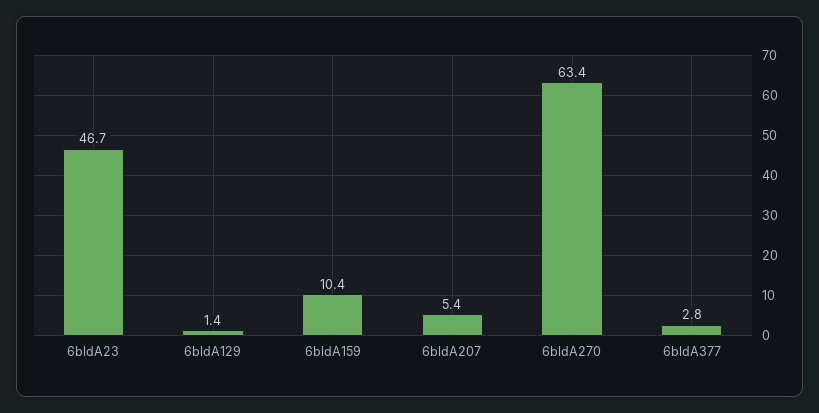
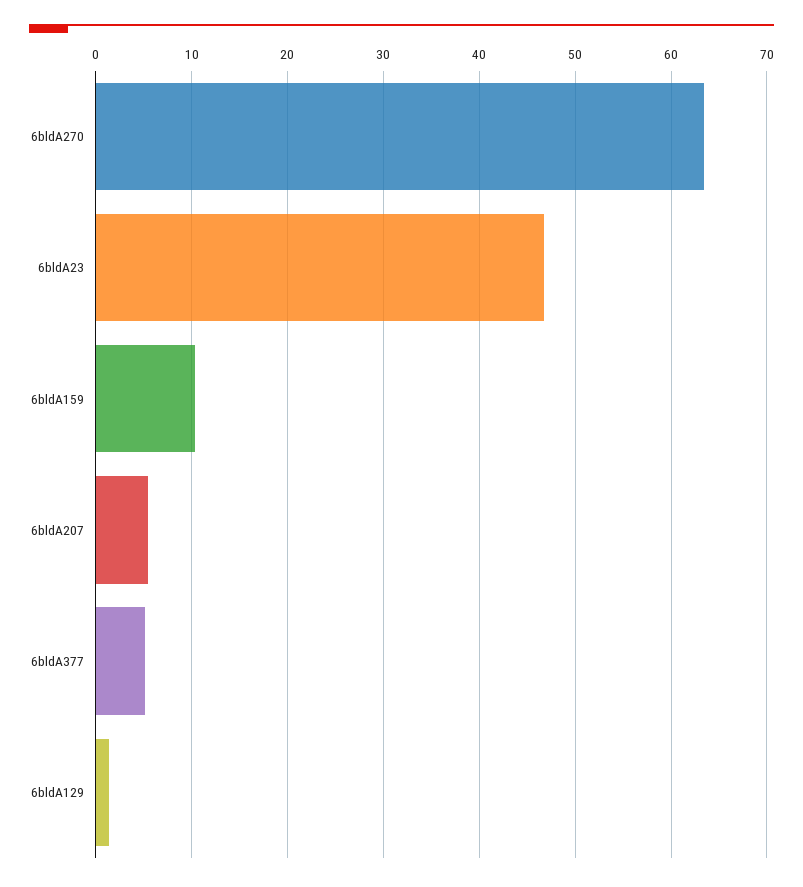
6bldA377: 2.8 -> 5

